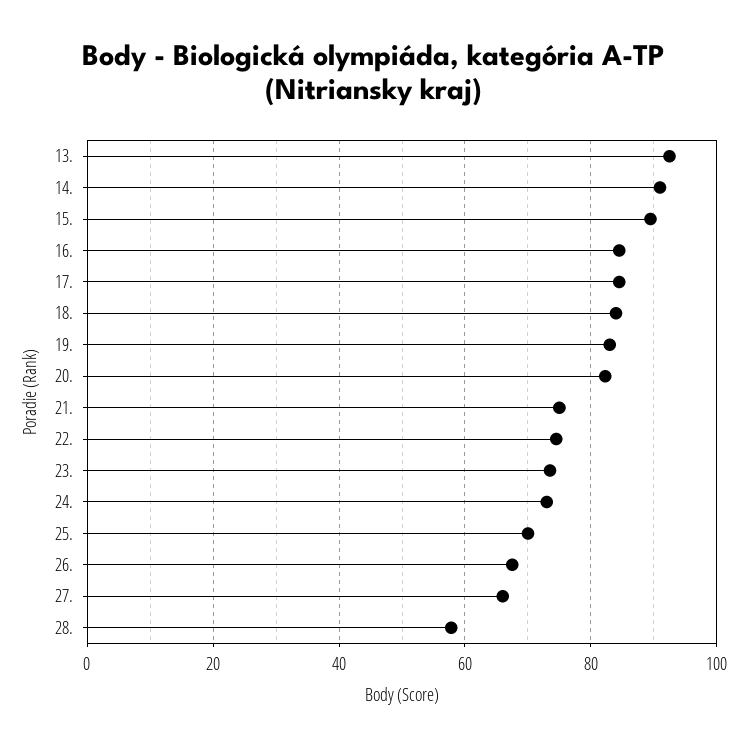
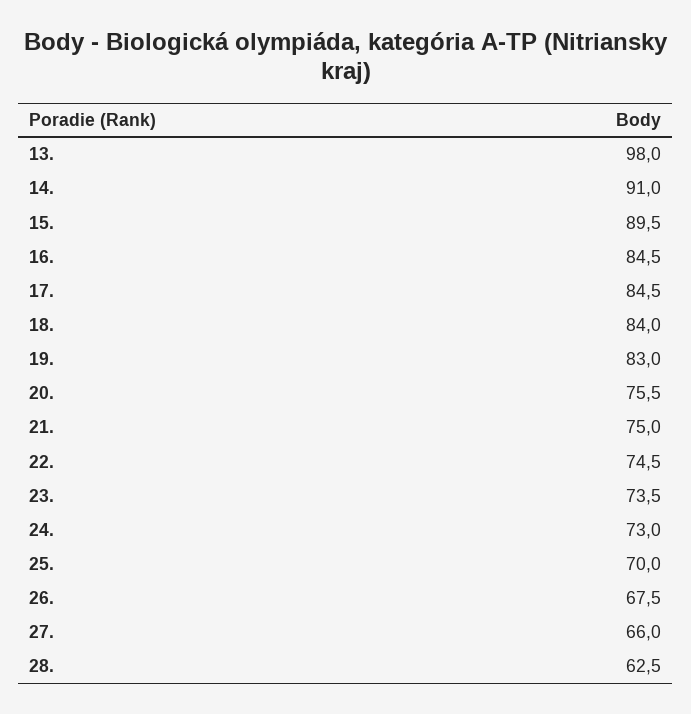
13.: 92 -> 98
20.: 82 -> 75.5
28.: 58 -> 62.5

